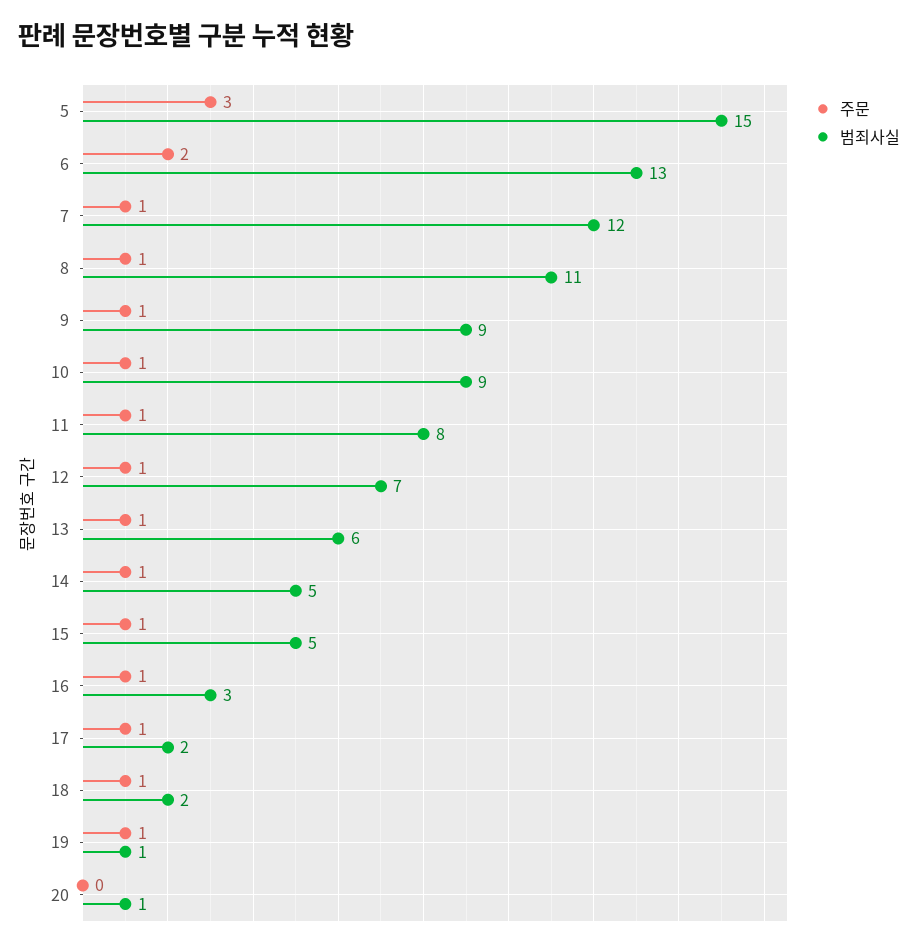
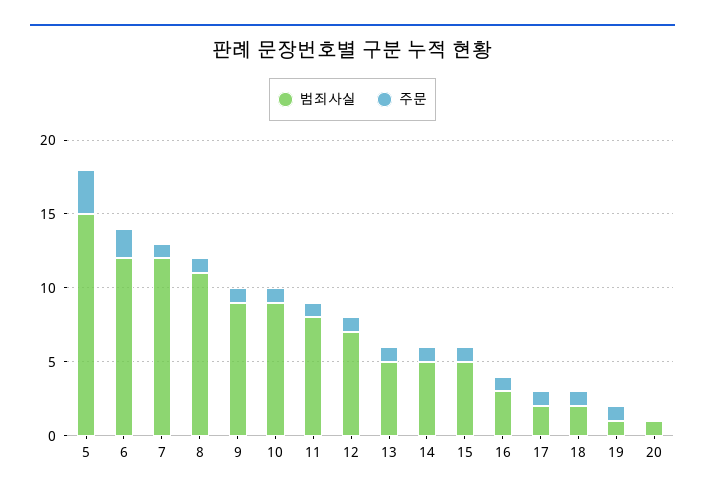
범죄사실, 6: 13 -> 12
범죄사실, 13: 6 -> 5

